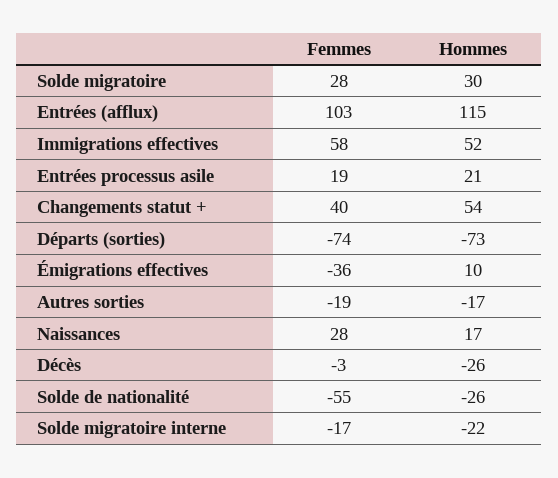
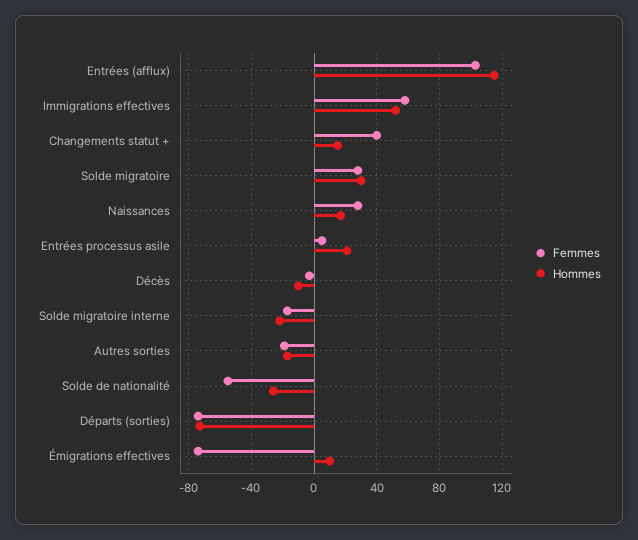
Femmes, Entrées processus asile: 19 -> 5
Hommes, Changements statut +: 54 -> 15
Femmes, Émigrations effectives: -36 -> -75
Hommes, Décès: -26 -> -10

